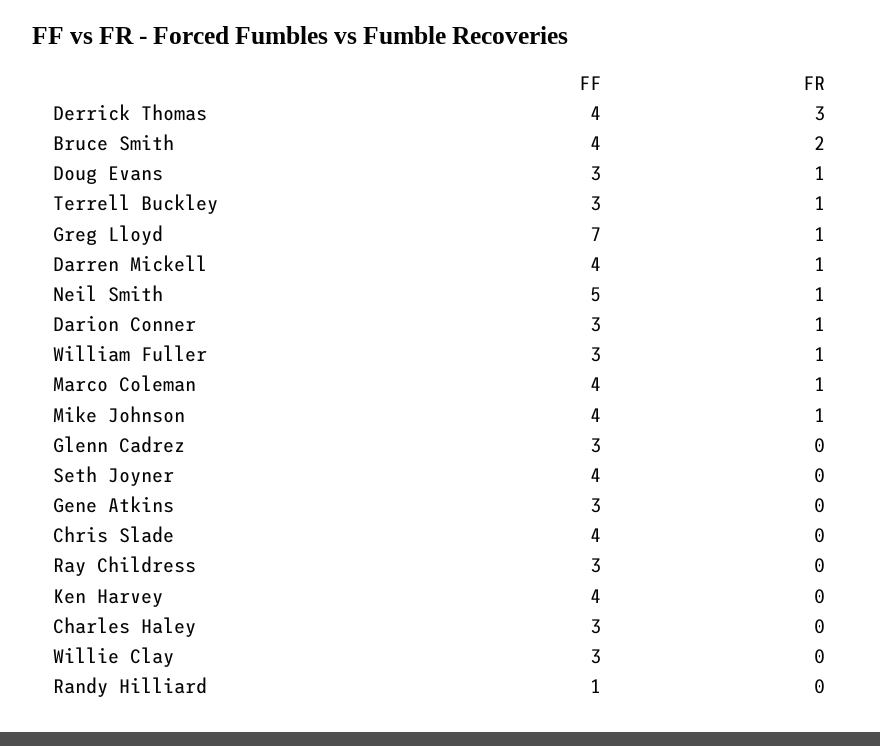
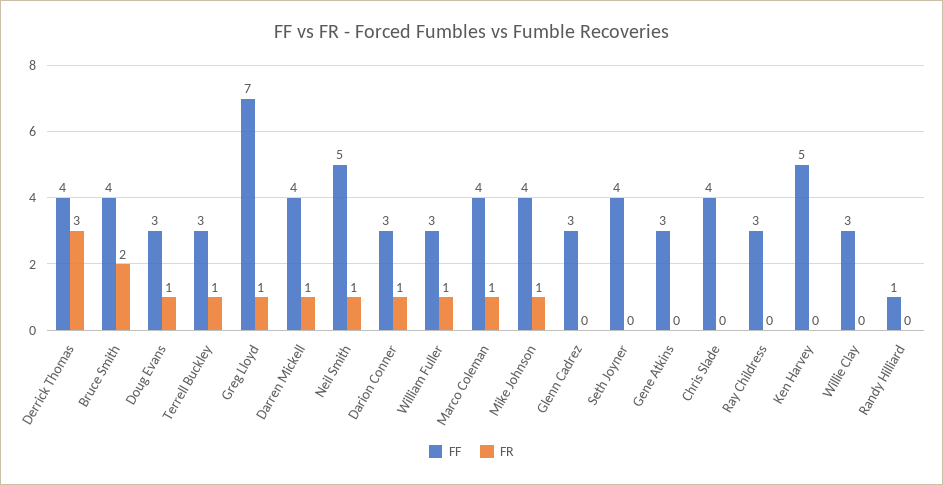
FF, Ken Harvey: 4 -> 5
FF, Charles Haley: 3 -> none
FR, Charles Haley: 0 -> none

